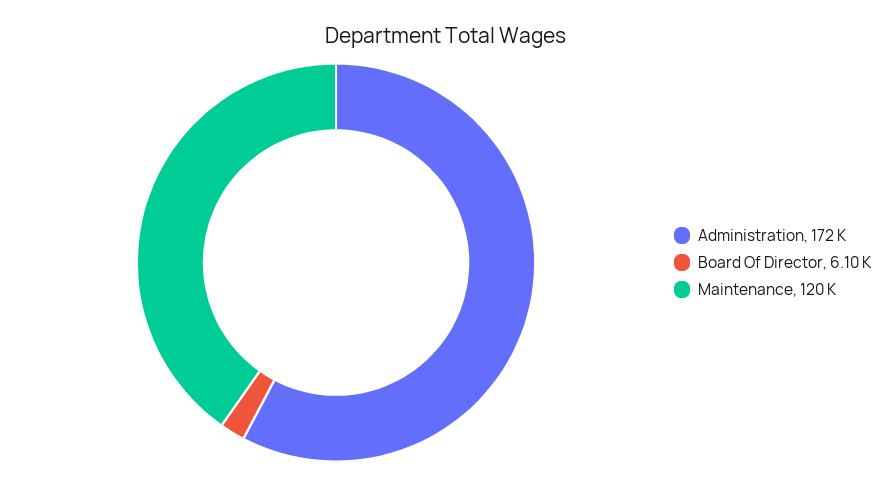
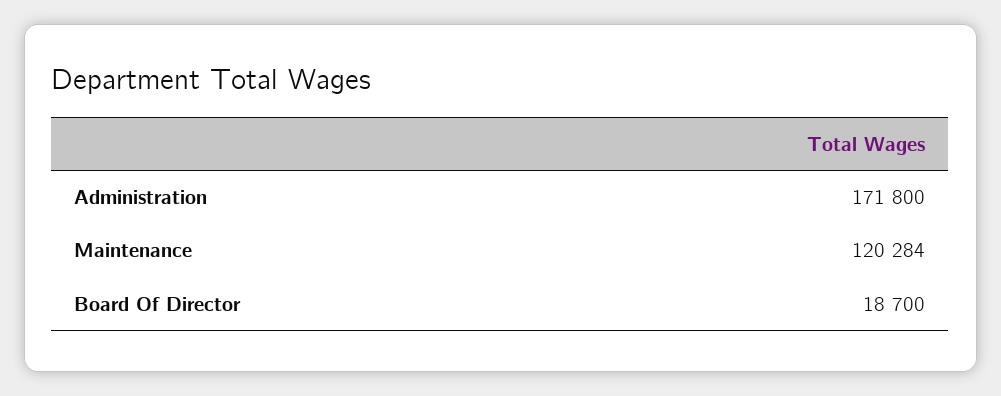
Board Of Director: 6100 -> 18700

